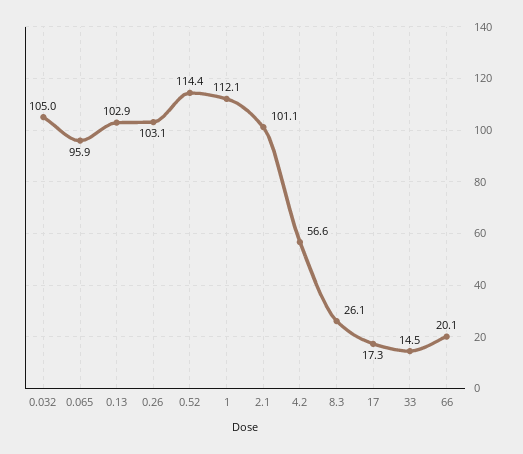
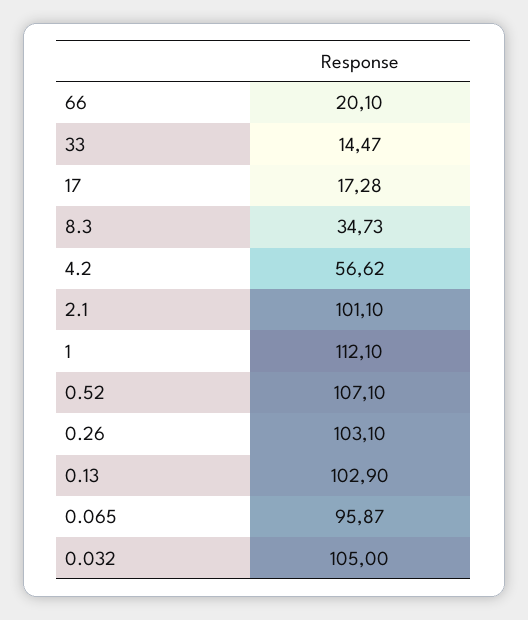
0.52: 114.4 -> 107.1
8.3: 26.1 -> 34.73

